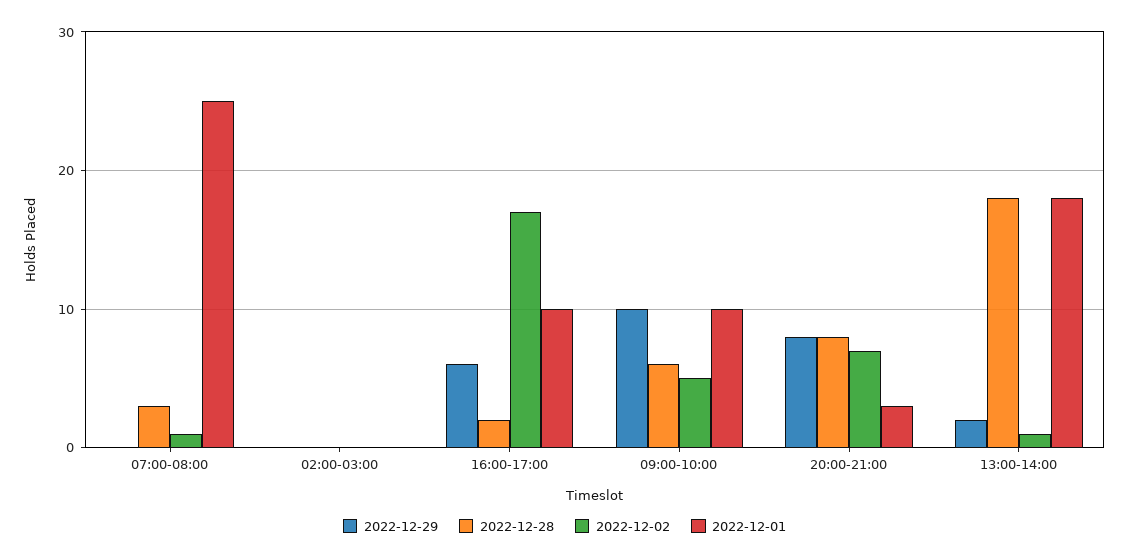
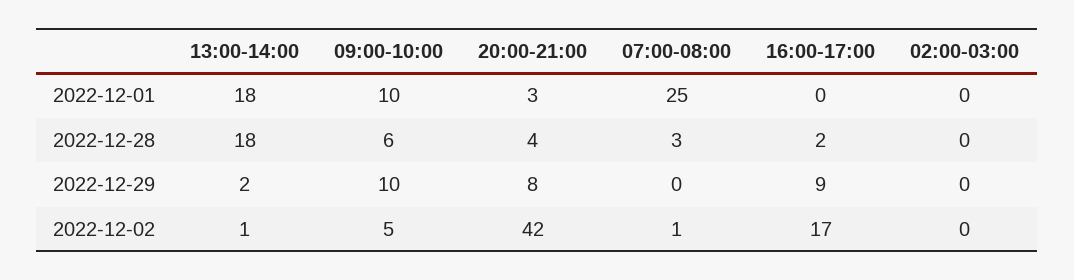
2022-12-29, 16:00-17:00: 6 -> 9
2022-12-01, 16:00-17:00: 10 -> 0
2022-12-28, 20:00-21:00: 8 -> 4
2022-12-02, 20:00-21:00: 7 -> 42

